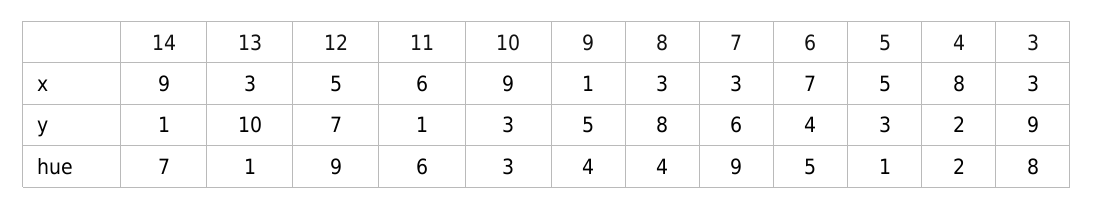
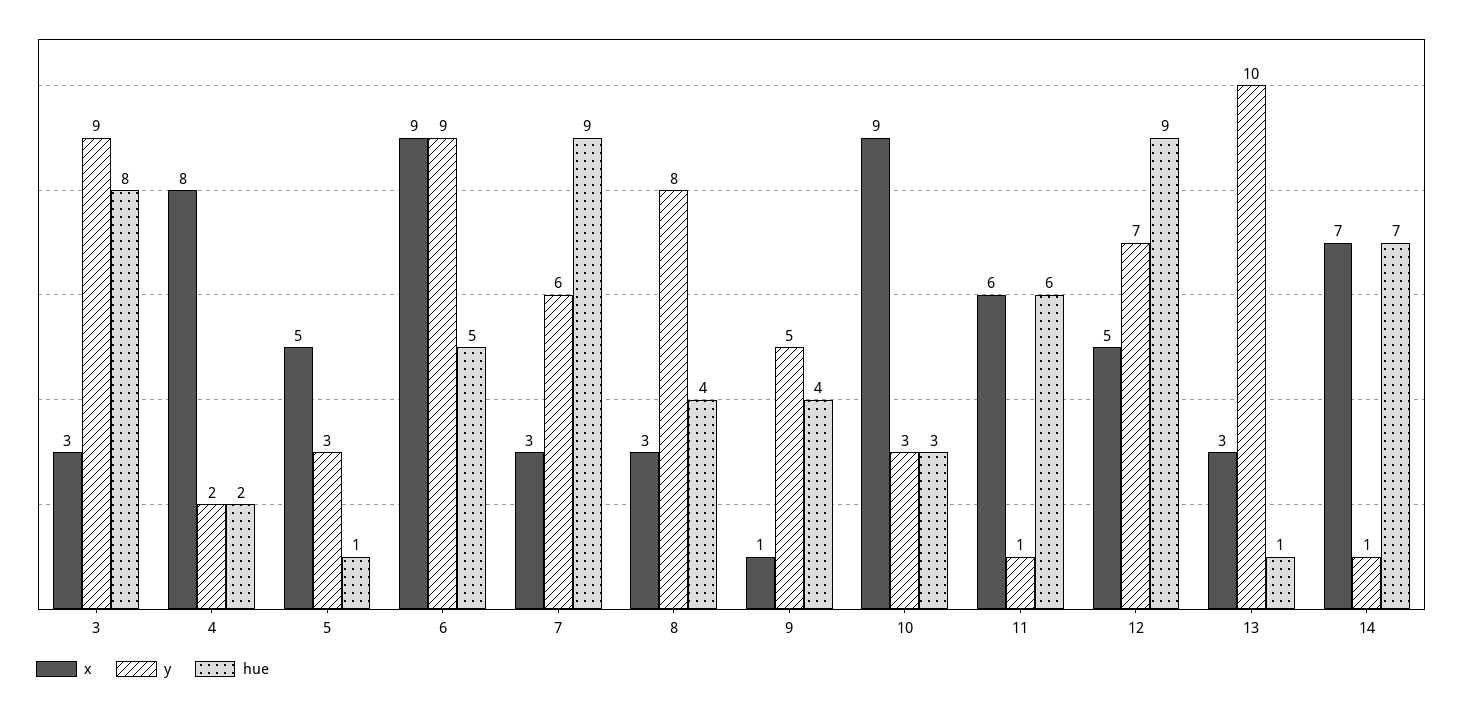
x, 14: 9 -> 7
x, 6: 7 -> 9
y, 6: 4 -> 9

